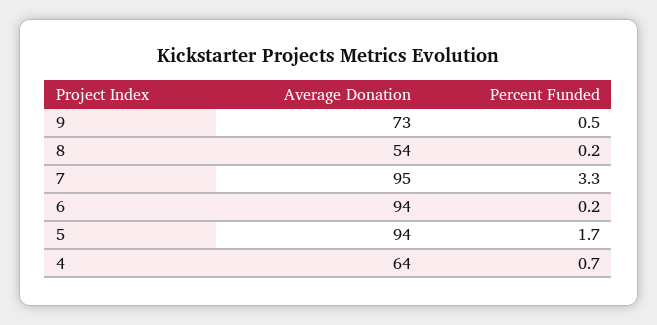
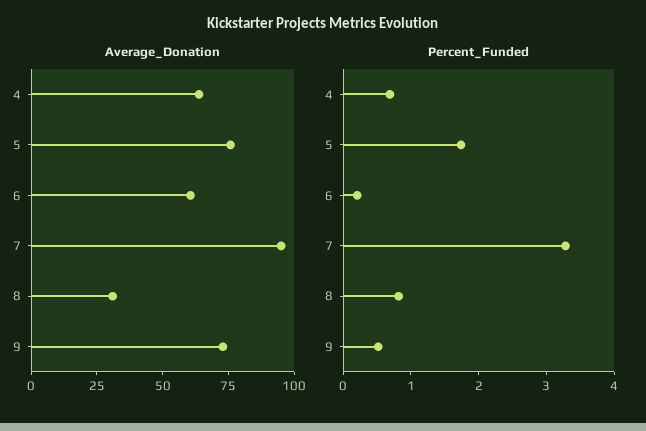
Average Donation, 8: 54 -> 30
Percent Funded, 8: 0.2 -> 0.8
Average Donation, 6: 94 -> 60
Average Donation, 5: 94 -> 75

